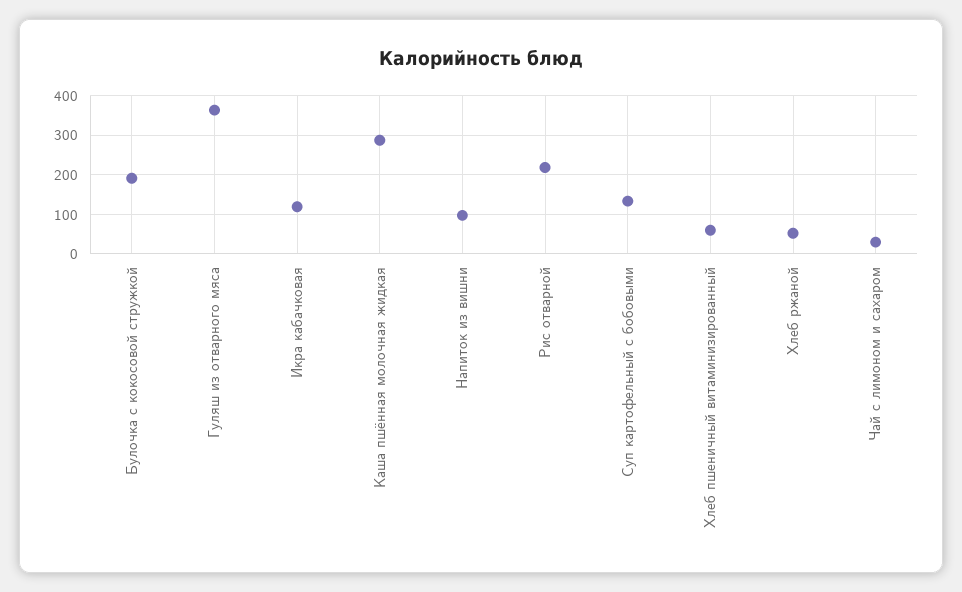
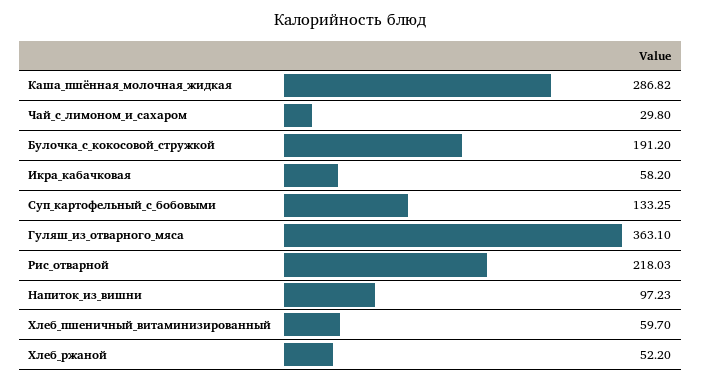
Икра кабачковая: 120 -> 58.2

